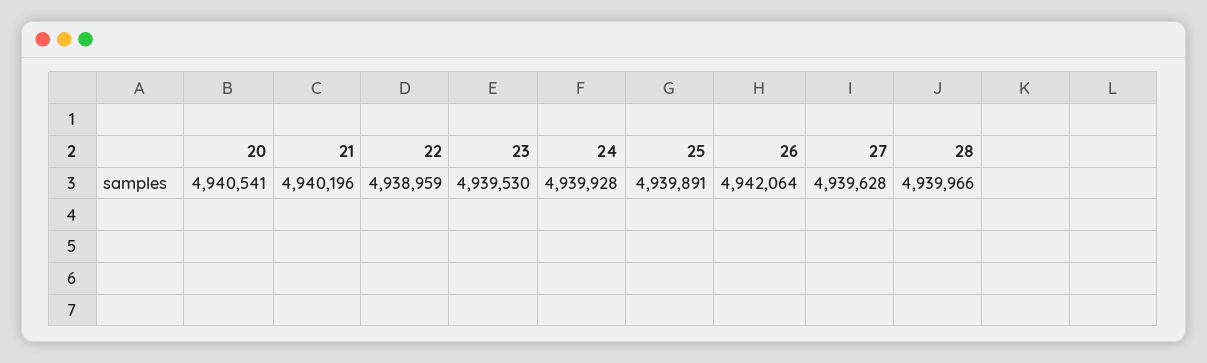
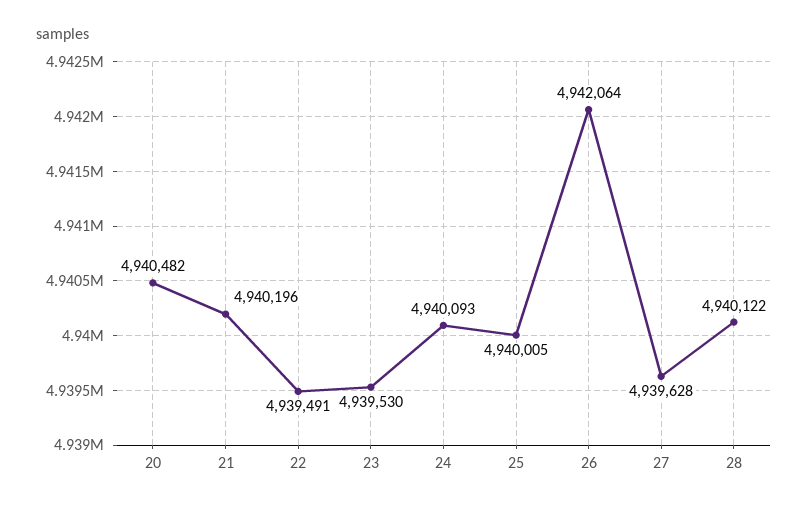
20: 4940541 -> 4940482
22: 4938959 -> 4939491
24: 4939928 -> 4940093
25: 4939891 -> 4940005
28: 4939966 -> 4940122

